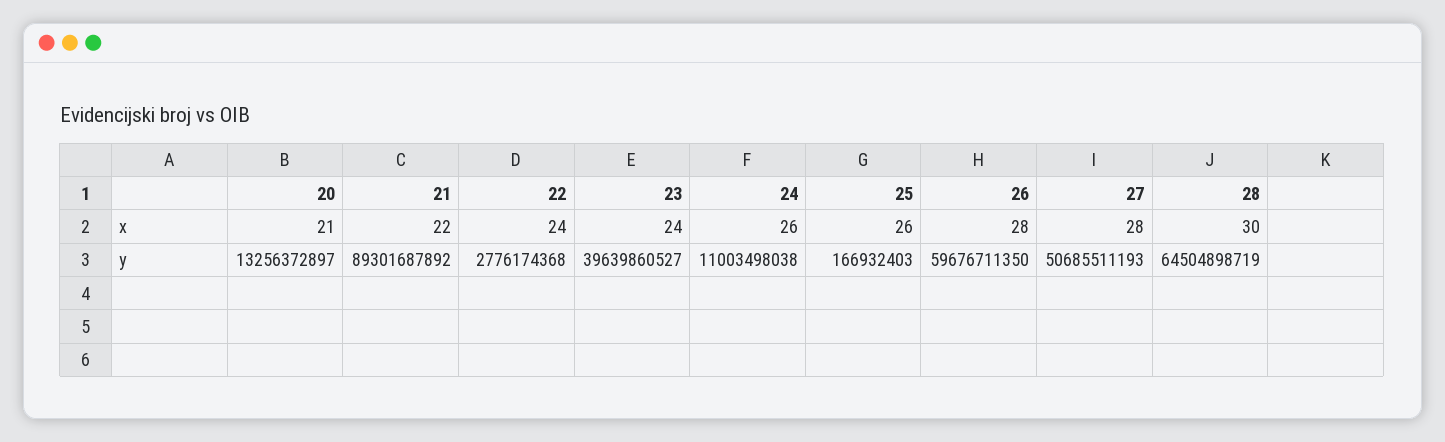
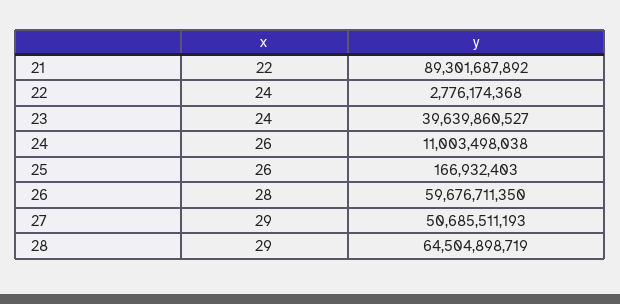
20, x: 21 -> none
27, x: 28 -> 29
28, x: 30 -> 29
20, y: 13256372897 -> none

